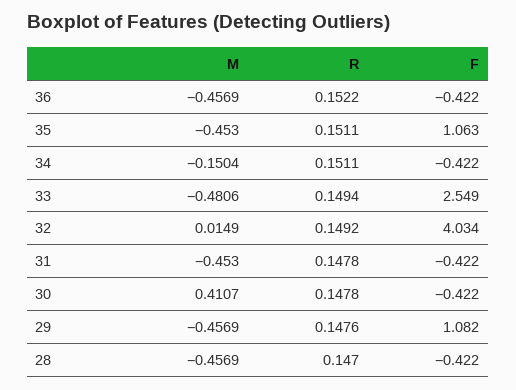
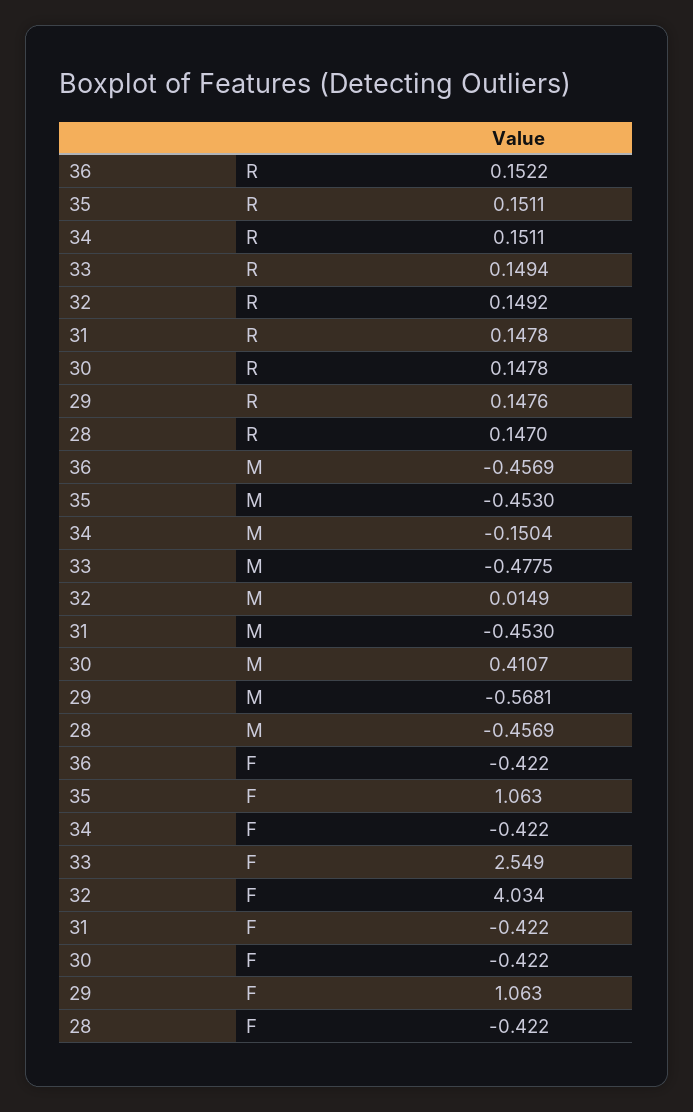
M, 33: -0.4806 -> -0.4775
M, 29: -0.4569 -> -0.5681
F, 29: 1.082 -> 1.063

